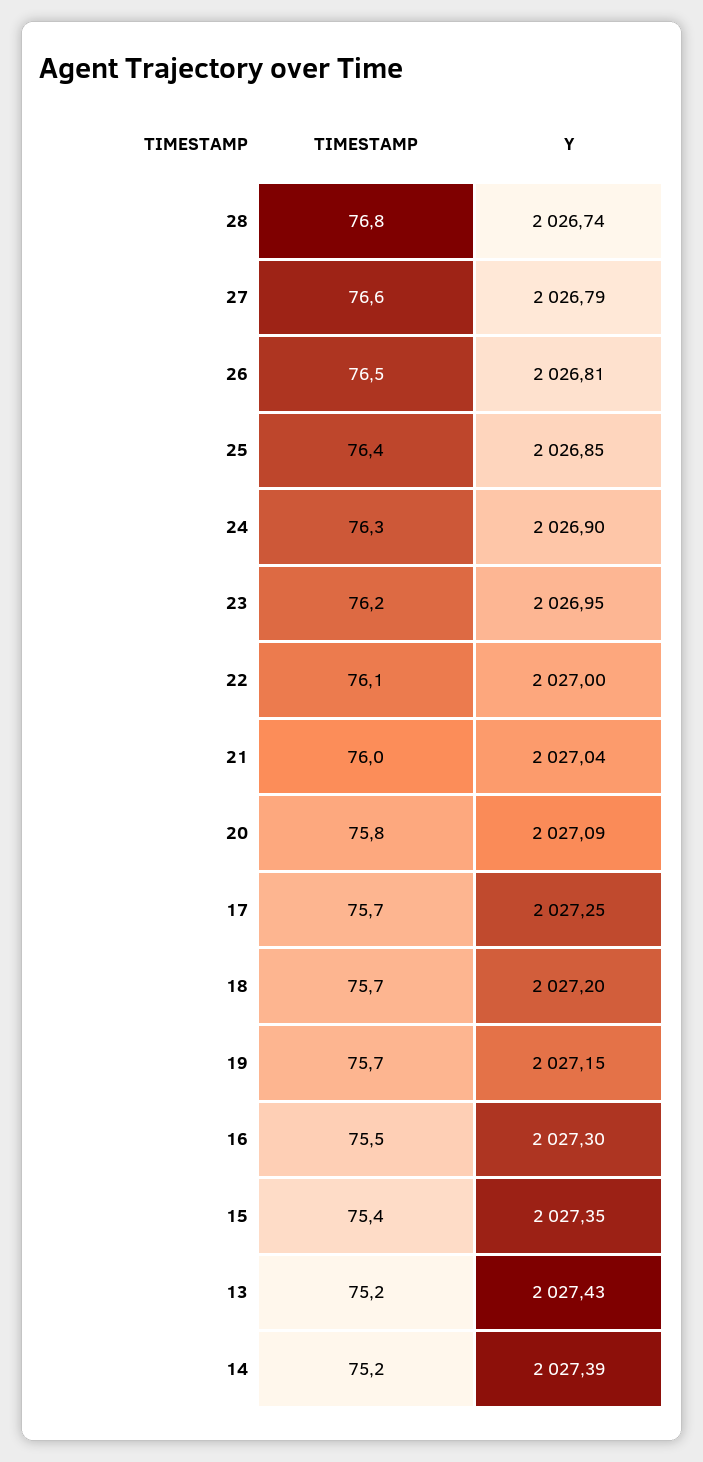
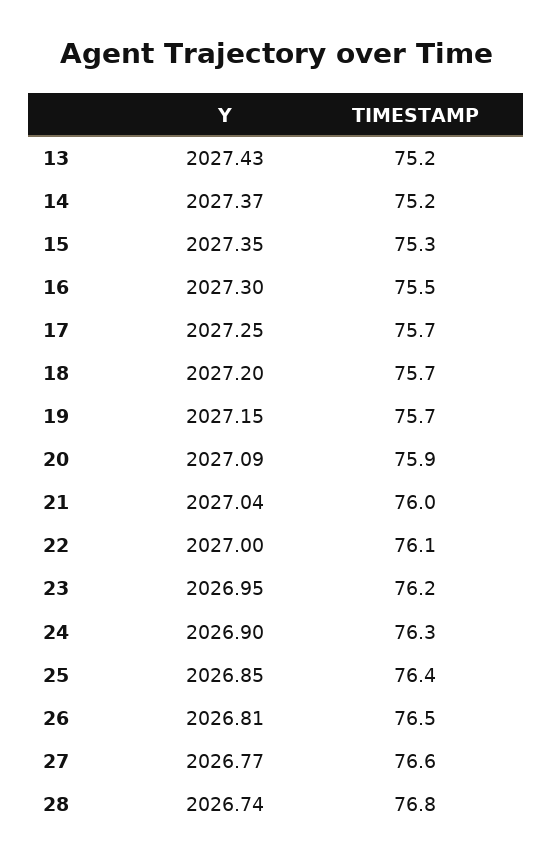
Y, 27: 2026.79 -> 2026.77
TIMESTAMP, 20: 75.8 -> 75.9
TIMESTAMP, 15: 75.4 -> 75.3
Y, 14: 2027.39 -> 2027.37

